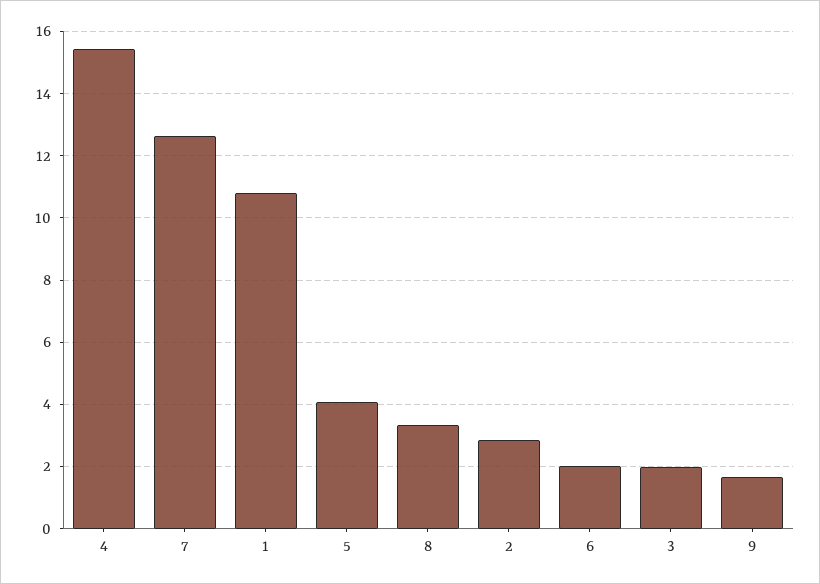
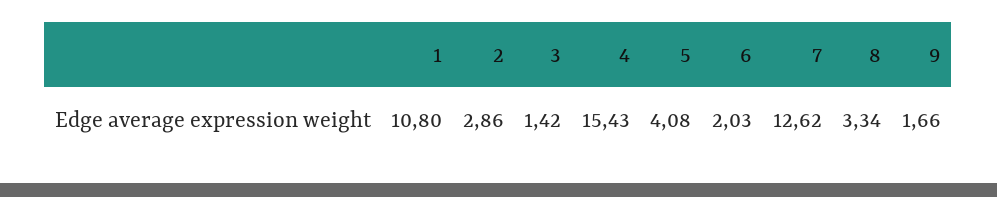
3: 2 -> 1.42

